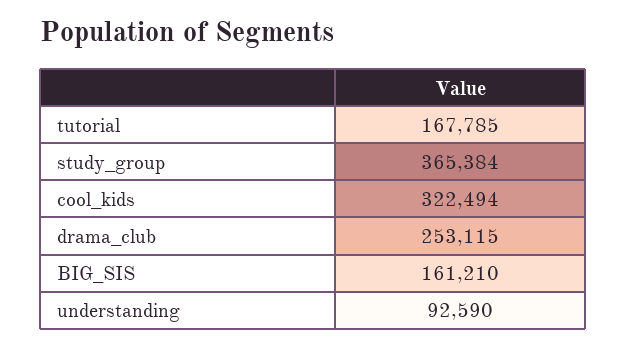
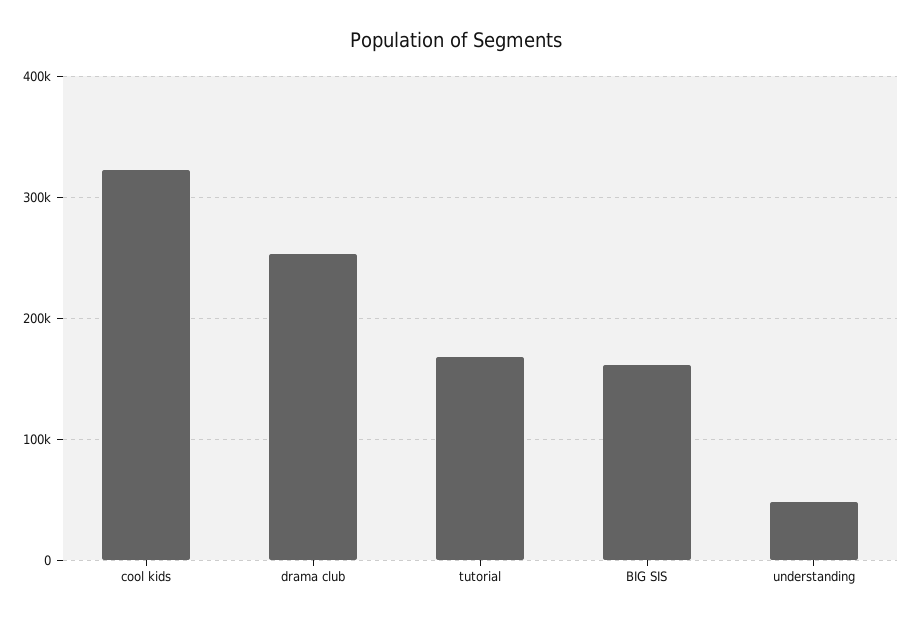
study_group: 365384 -> none
understanding: 92590 -> 50000

